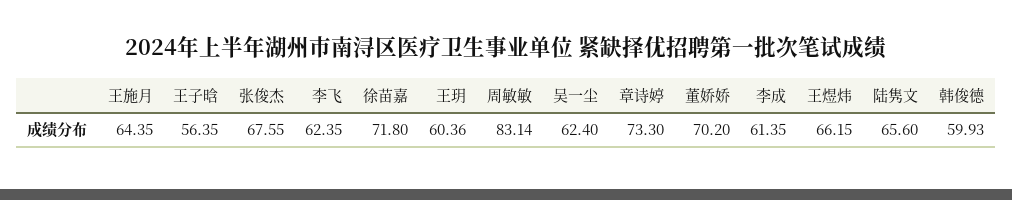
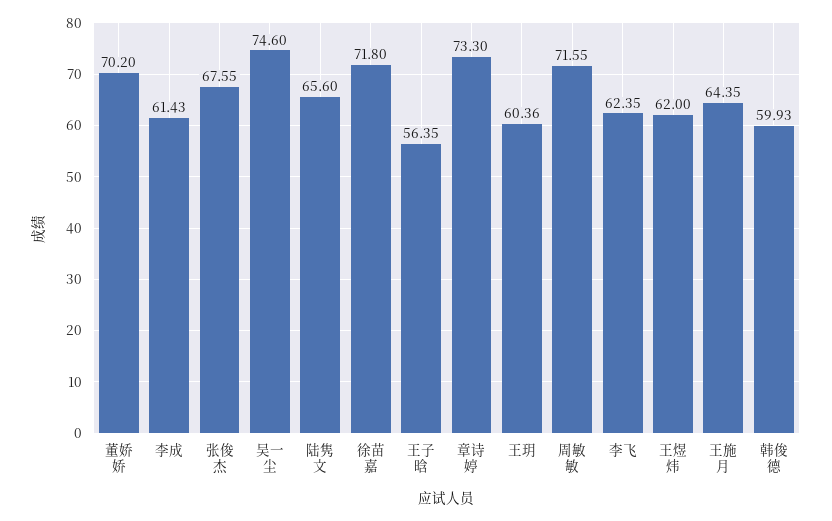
周敏敏: 83.14 -> 71.55
吴一尘: 62.4 -> 74.6
李成: 61.35 -> 61.43
王煜炜: 66.15 -> 62

